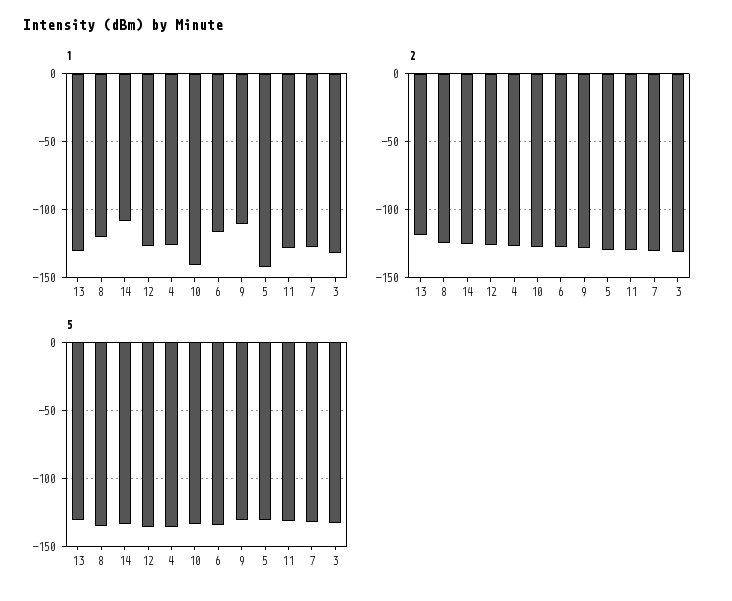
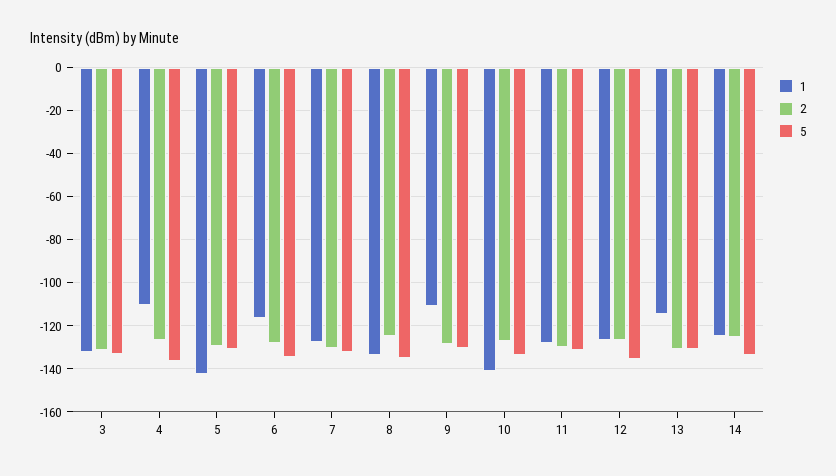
1, 13: -130 -> -115
1, 8: -120 -> -135
1, 14: -110 -> -125
1, 4: -125 -> -110
2, 13: -120 -> -130

